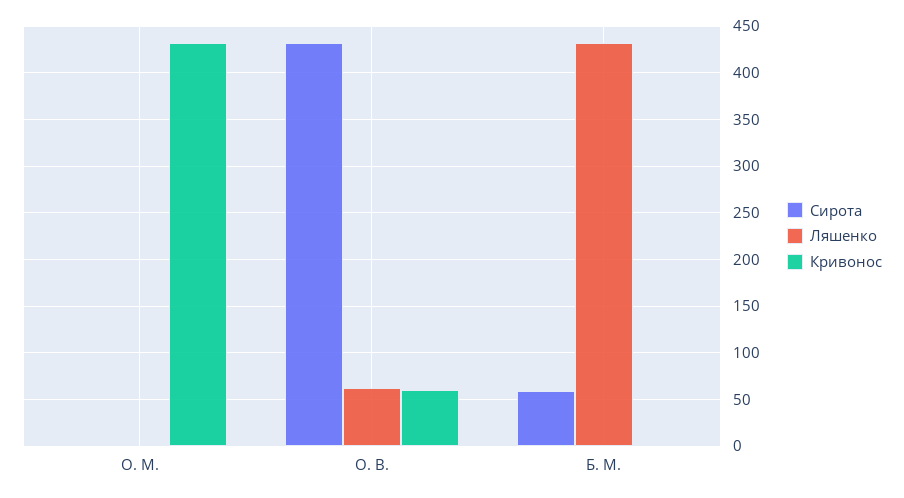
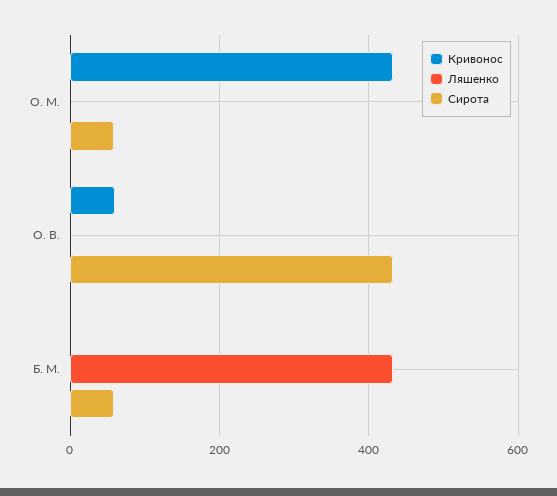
Сирота, О. М.: 0 -> 60
Ляшенко, О. В.: 60 -> 0

